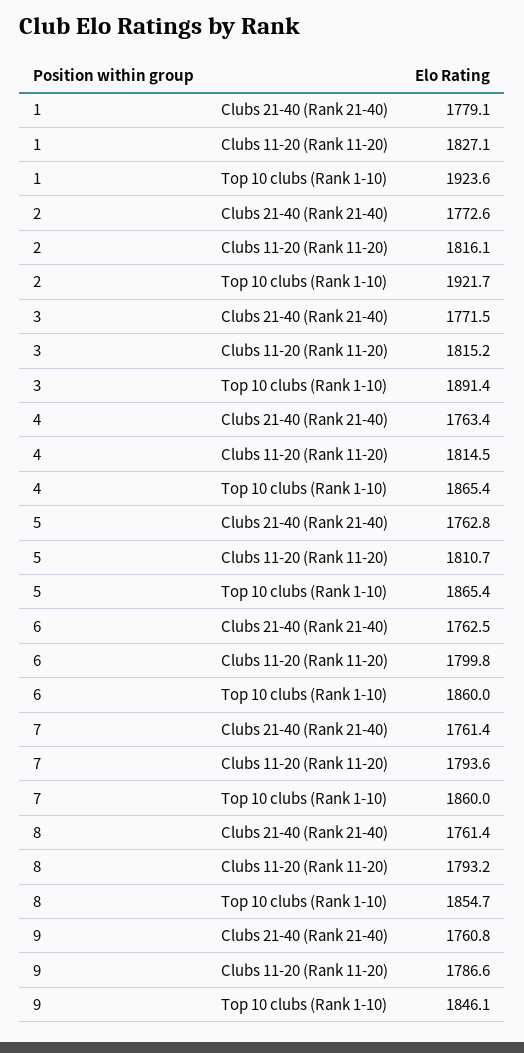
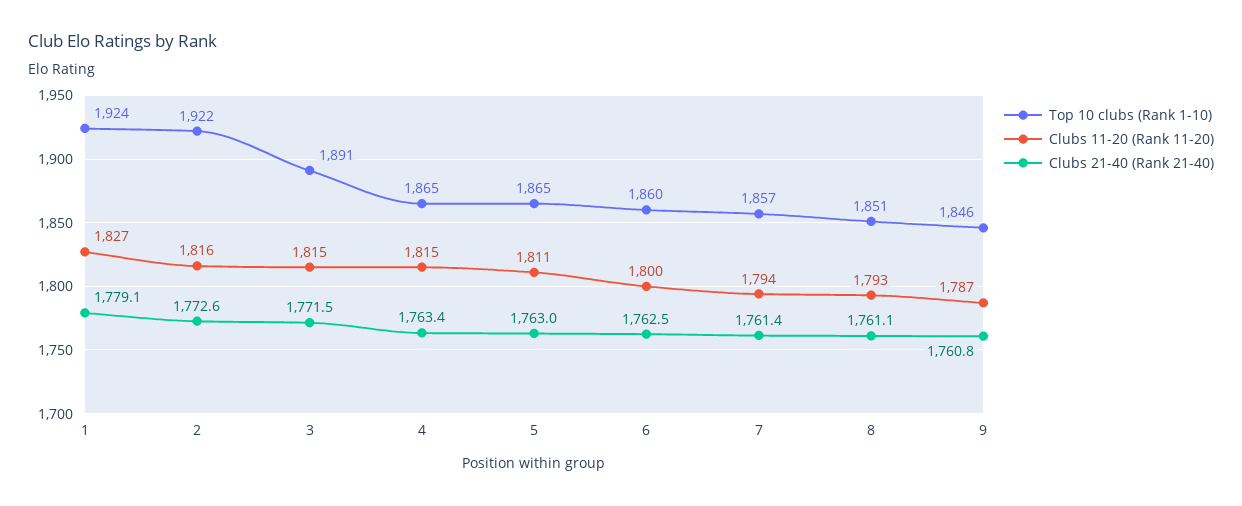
Clubs 21-40 (Rank 21-40), 5: 1762.8 -> 1763
Top 10 clubs (Rank 1-10), 7: 1860 -> 1857
Clubs 21-40 (Rank 21-40), 8: 1761.4 -> 1761.1
Top 10 clubs (Rank 1-10), 8: 1854.7 -> 1851

